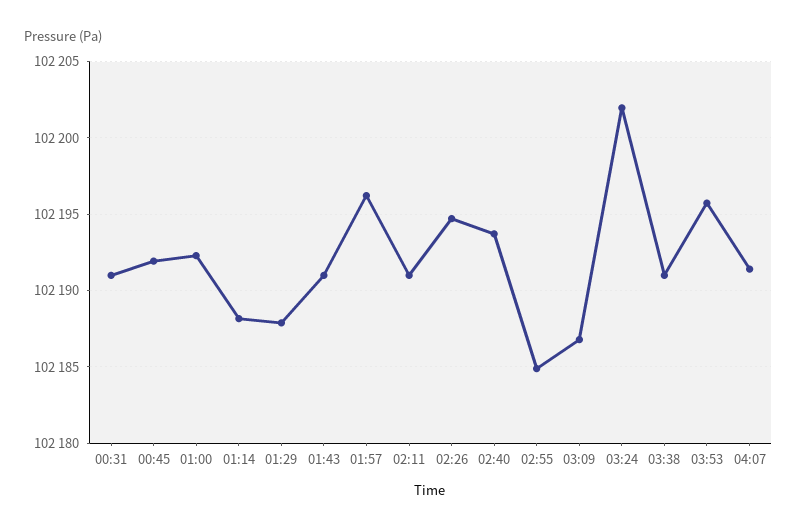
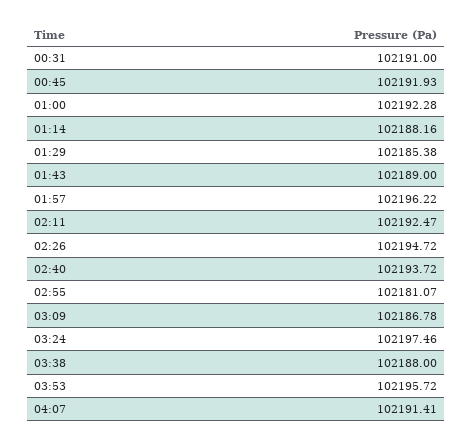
01:29: 102188 -> 102185.38
01:43: 102191 -> 102189
02:11: 102191 -> 102192.47
02:55: 102185 -> 102181.07
03:24: 102202 -> 102197.46
03:38: 102191 -> 102188

